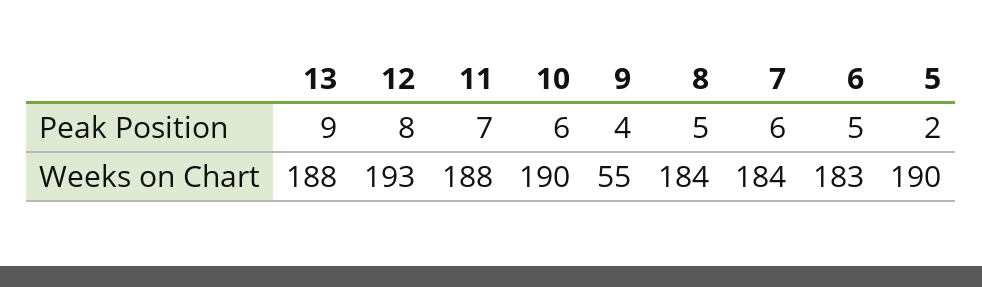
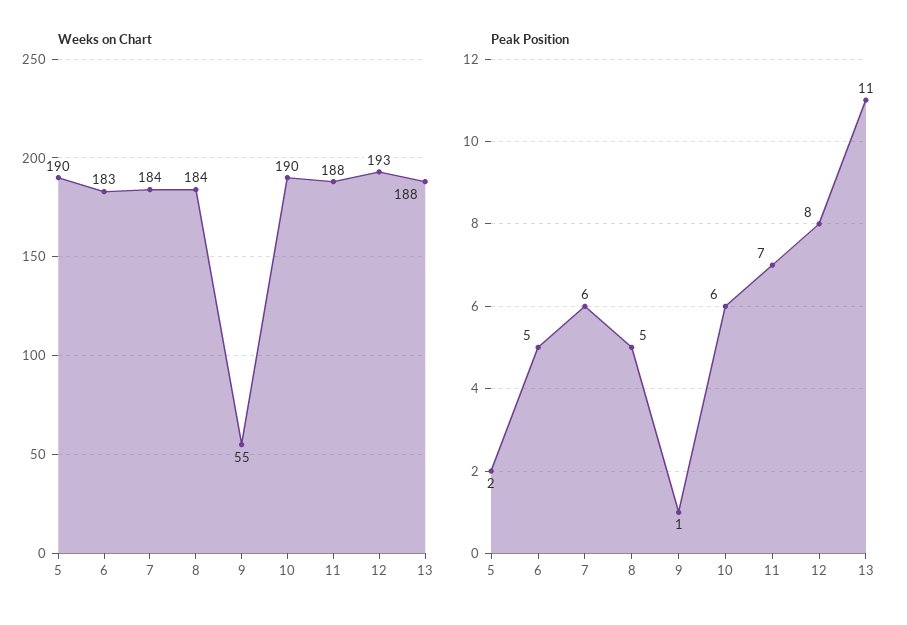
Peak Position, 13: 9 -> 11
Peak Position, 9: 4 -> 1

